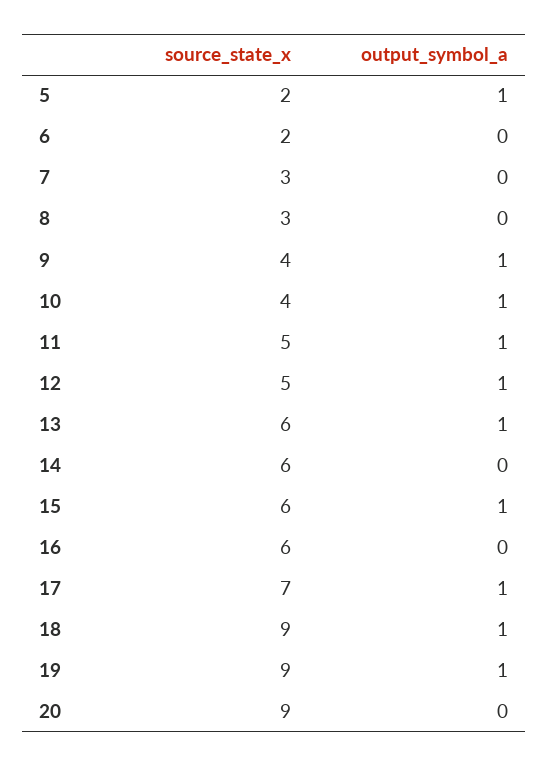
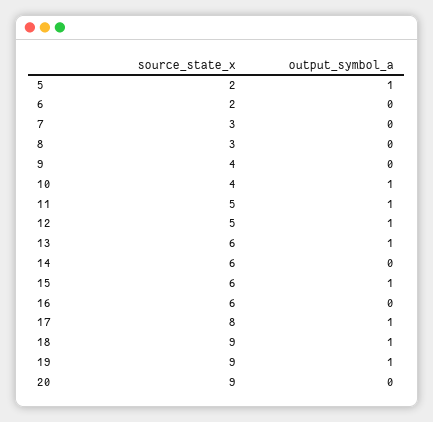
output_symbol_a, 9: 1 -> 0
source_state_x, 17: 7 -> 8

